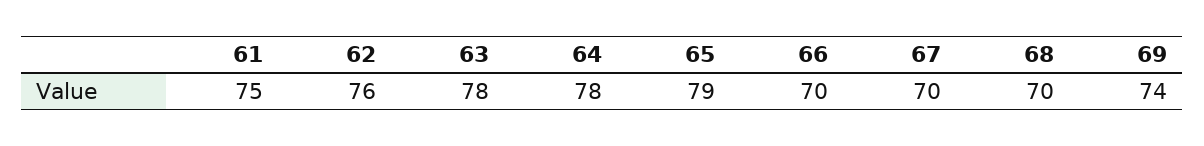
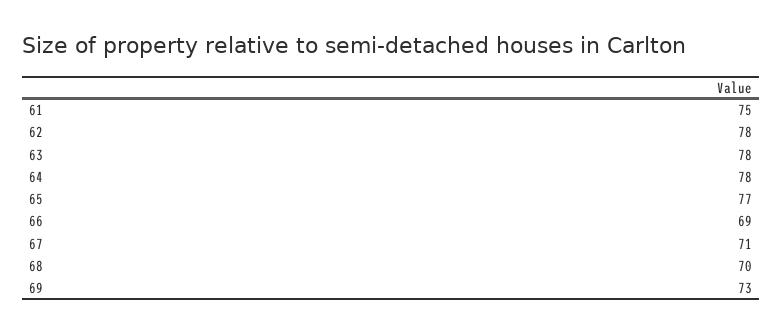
62: 76 -> 78
65: 79 -> 77
66: 70 -> 69
67: 70 -> 71
69: 74 -> 73

